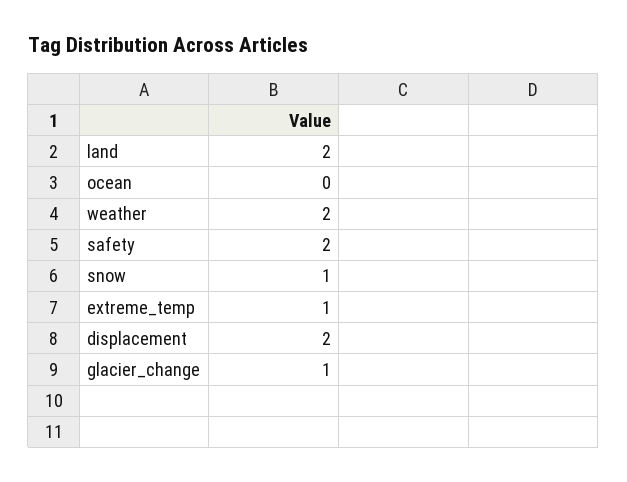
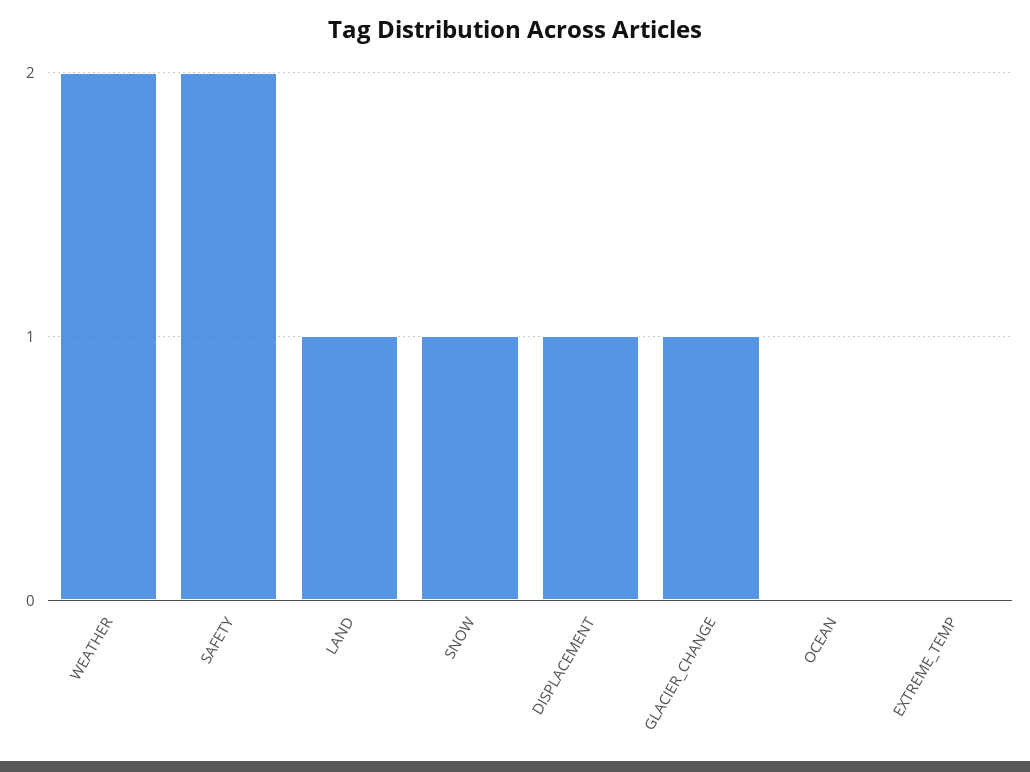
land: 2 -> 1
extreme_temp: 1 -> 0
displacement: 2 -> 1

